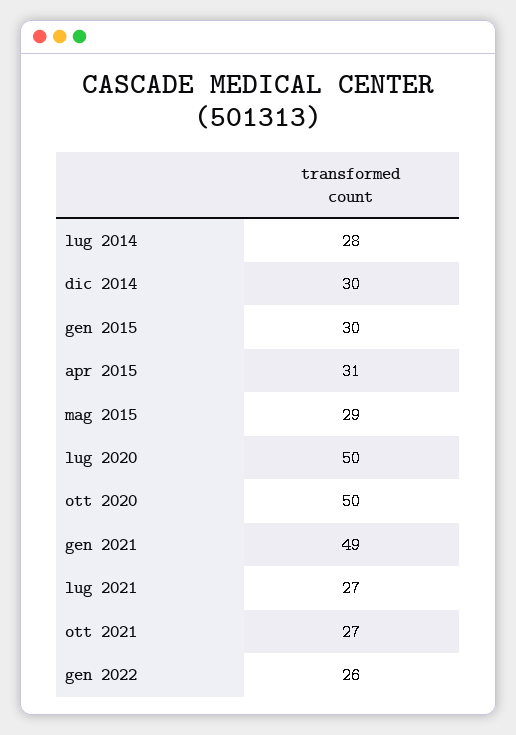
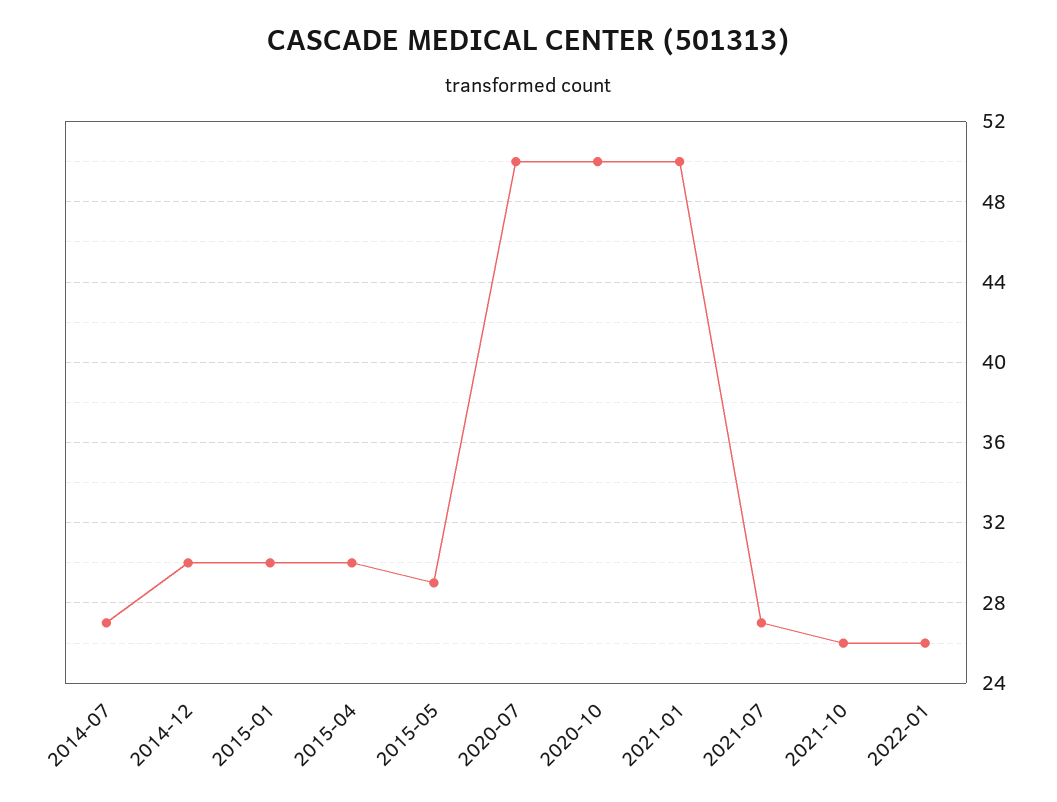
lug 2014: 28 -> 27
apr 2015: 31 -> 30
gen 2021: 49 -> 50
ott 2021: 27 -> 26

